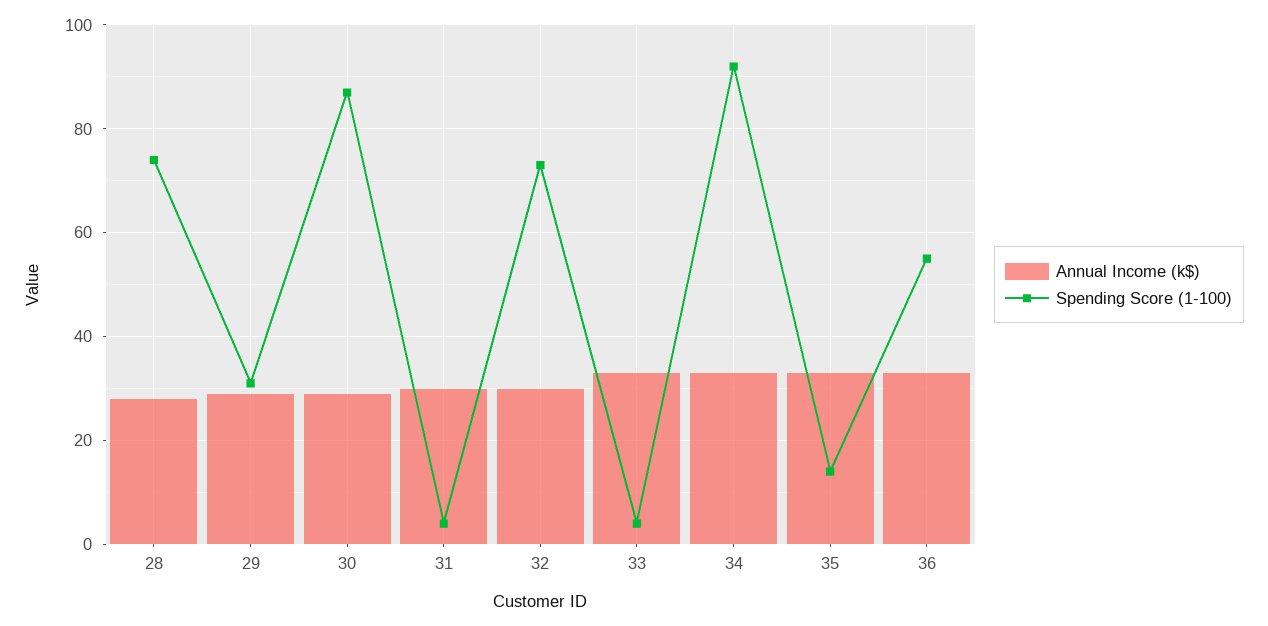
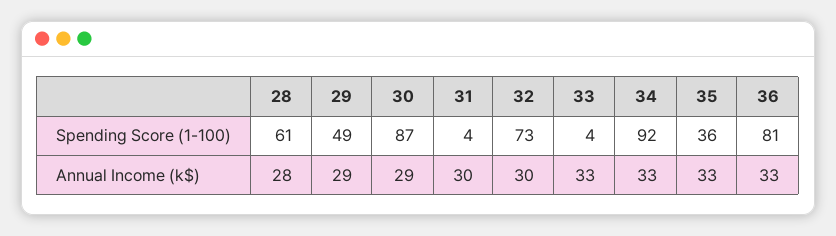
Spending Score (1-100), 28: 75 -> 61
Spending Score (1-100), 29: 30 -> 49
Spending Score (1-100), 35: 15 -> 36
Spending Score (1-100), 36: 55 -> 81

